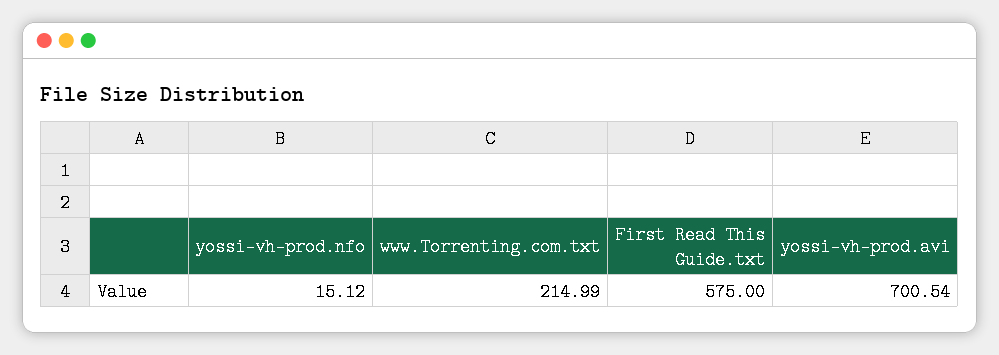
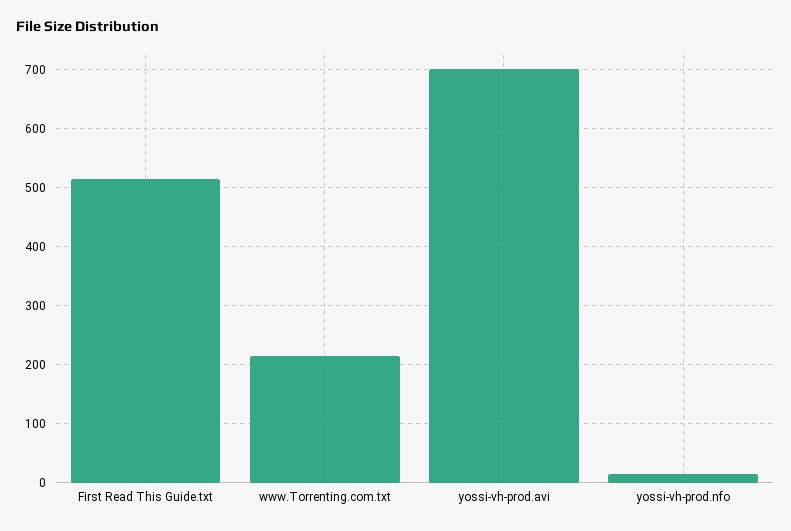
First Read This Guide.txt: 575 -> 520

